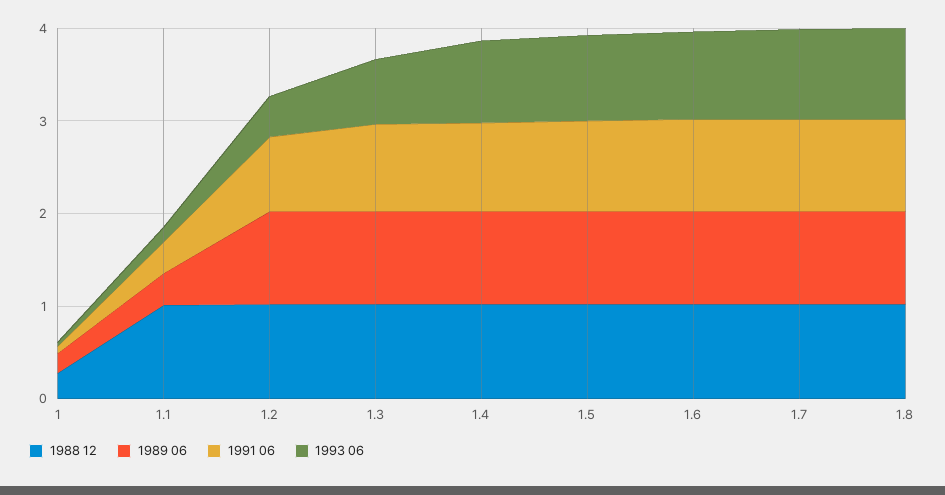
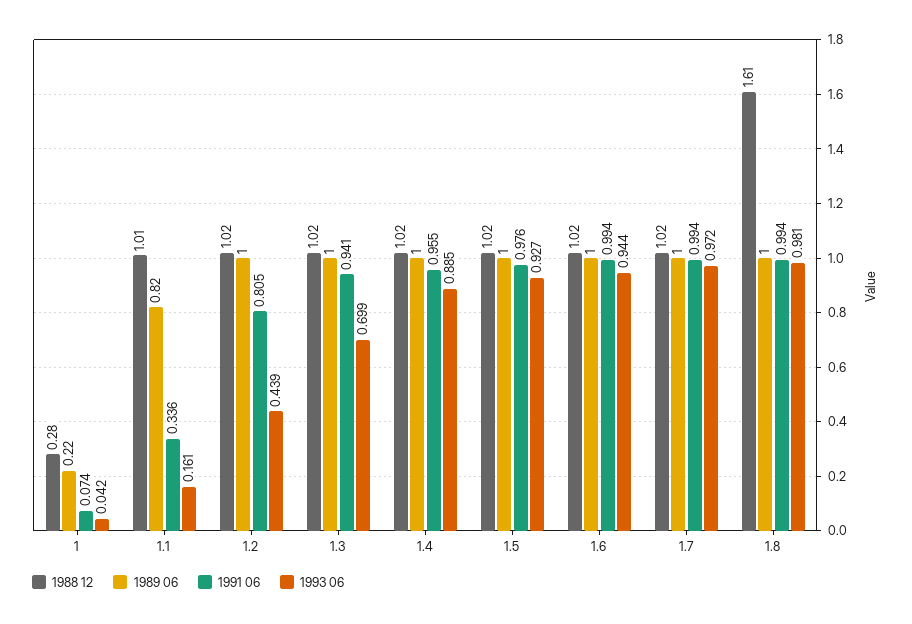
1989 06, 1.1: 0.4 -> 0.82
1988 12, 1.8: 1 -> 1.61

